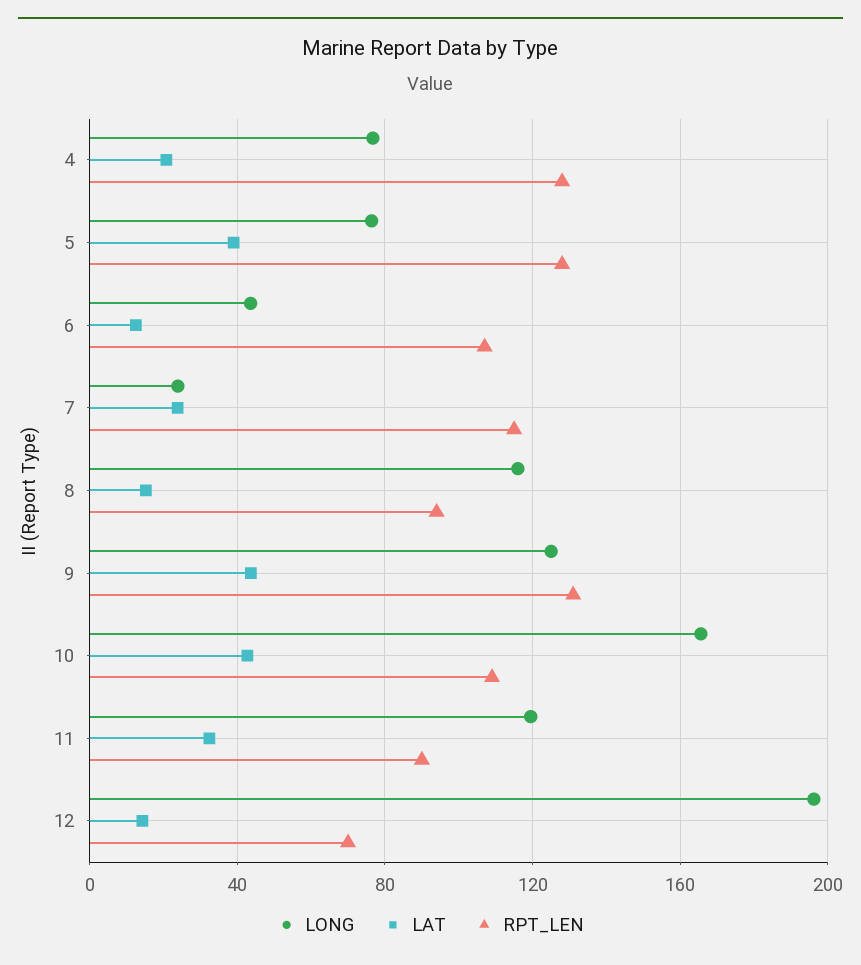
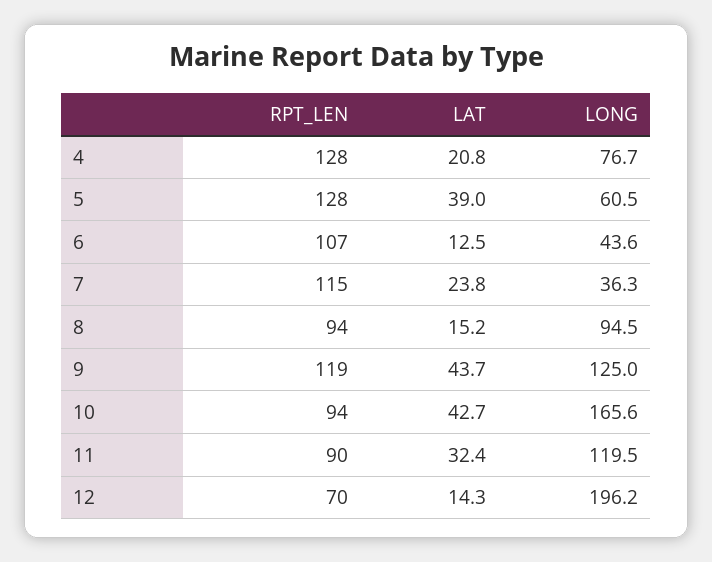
LONG, 5: 75 -> 60.5
LONG, 7: 25 -> 36.3
LONG, 8: 115 -> 94.5
RPT_LEN, 9: 130 -> 119
RPT_LEN, 10: 110 -> 94

